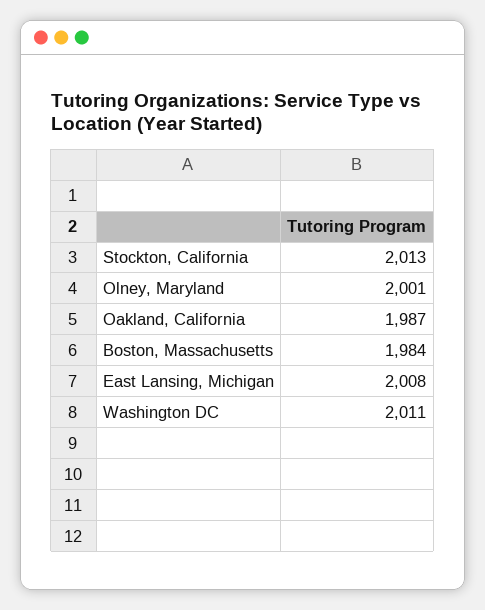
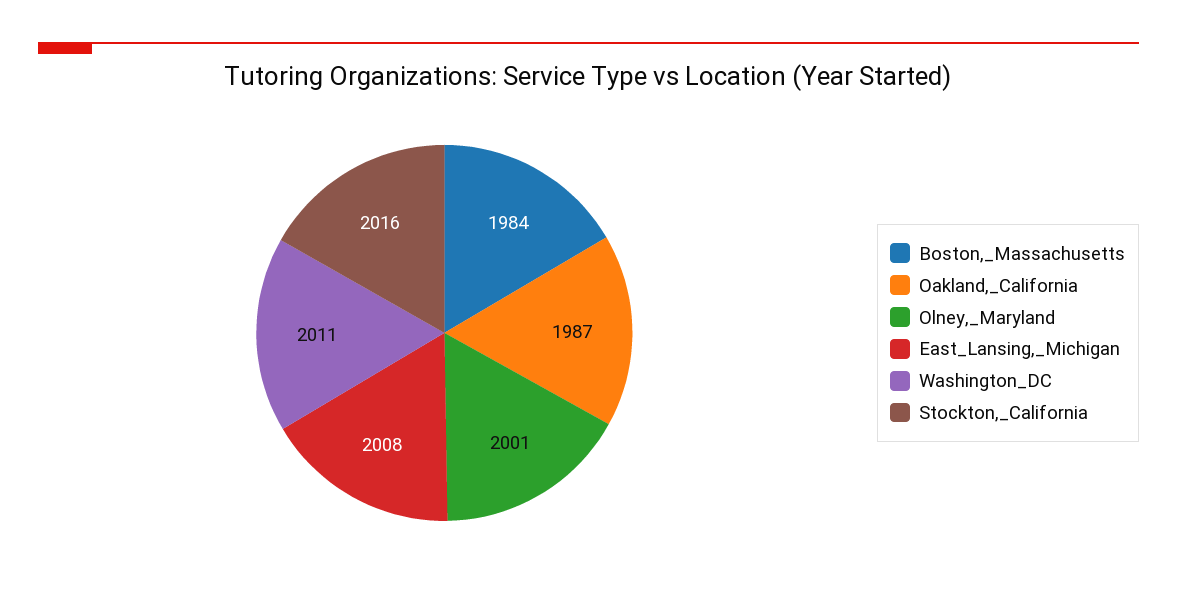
Stockton, California: 2013 -> 2016

